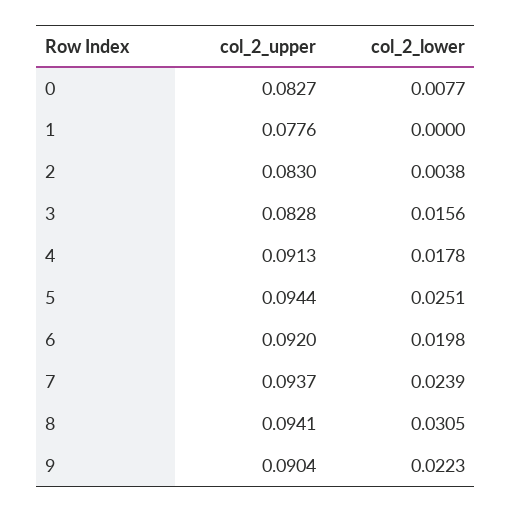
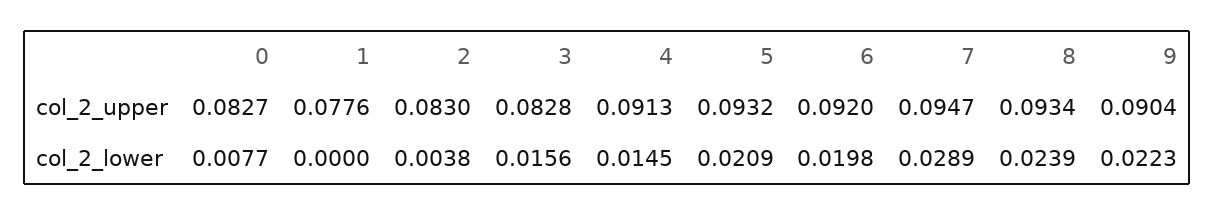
col_2_lower, 4: 0.0178 -> 0.0145
col_2_upper, 5: 0.0944 -> 0.0932
col_2_lower, 5: 0.0251 -> 0.0209
col_2_upper, 7: 0.0937 -> 0.0947
col_2_lower, 7: 0.0239 -> 0.0289
col_2_upper, 8: 0.0941 -> 0.0934
col_2_lower, 8: 0.0305 -> 0.0239

